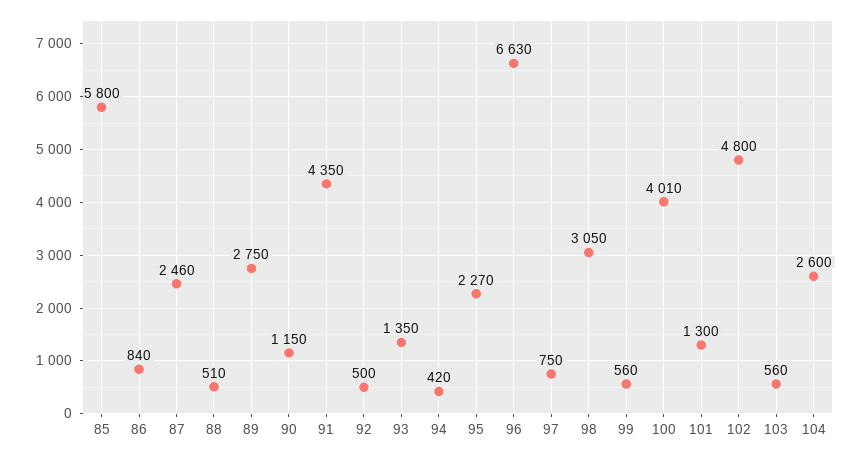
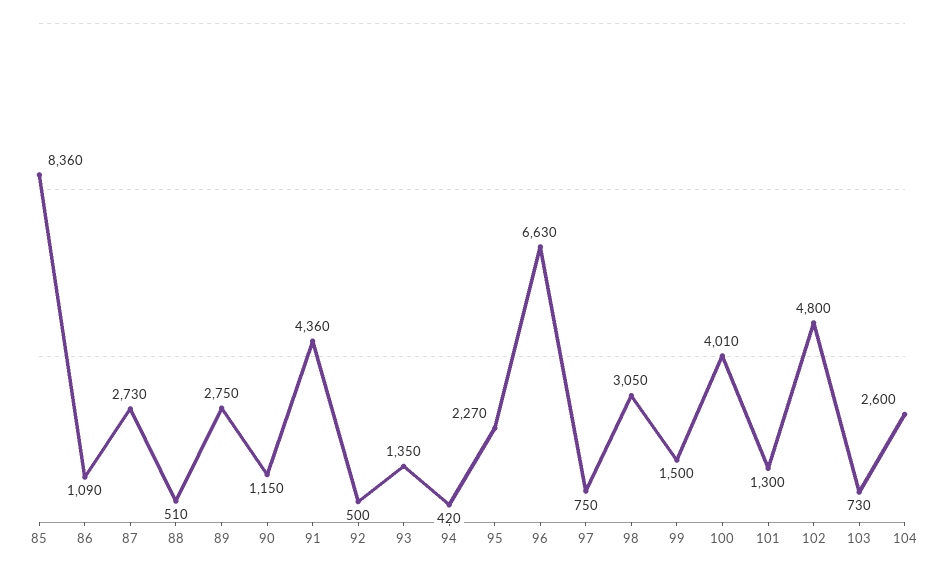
85: 5800 -> 8360
86: 840 -> 1090
87: 2460 -> 2730
91: 4350 -> 4360
99: 560 -> 1500
103: 560 -> 730

